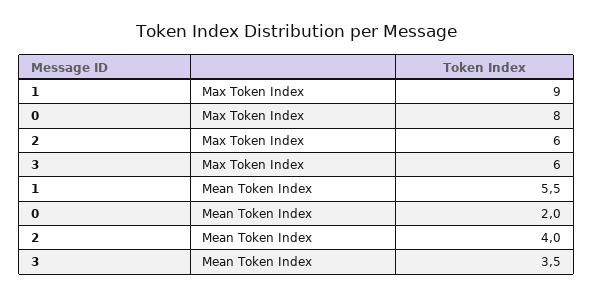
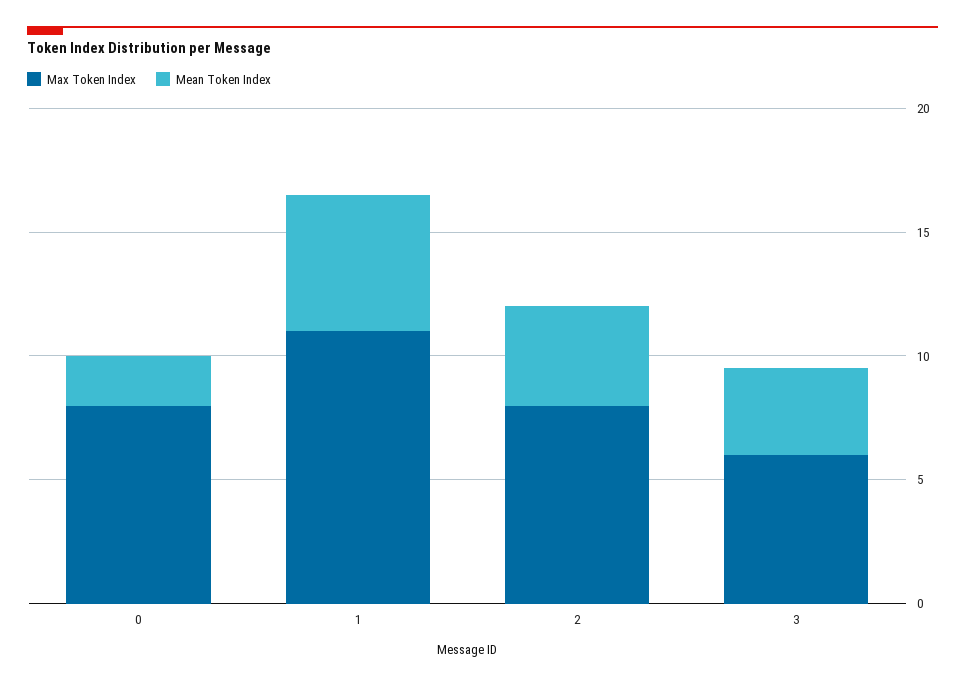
Max Token Index, 1: 9 -> 11
Max Token Index, 2: 6 -> 8

